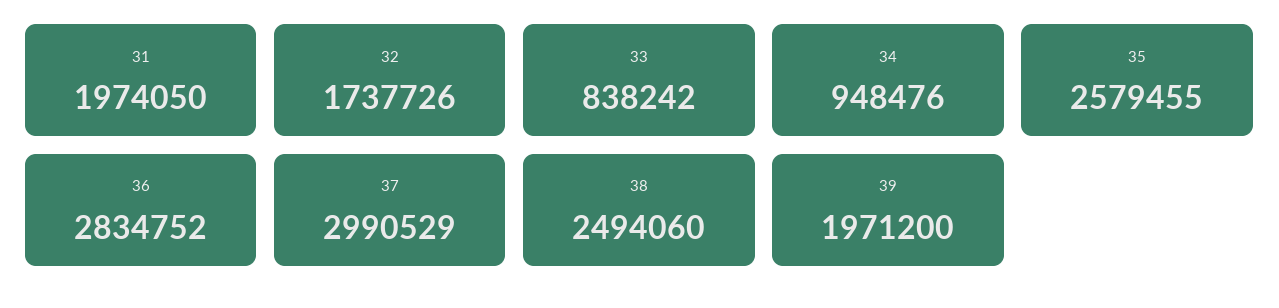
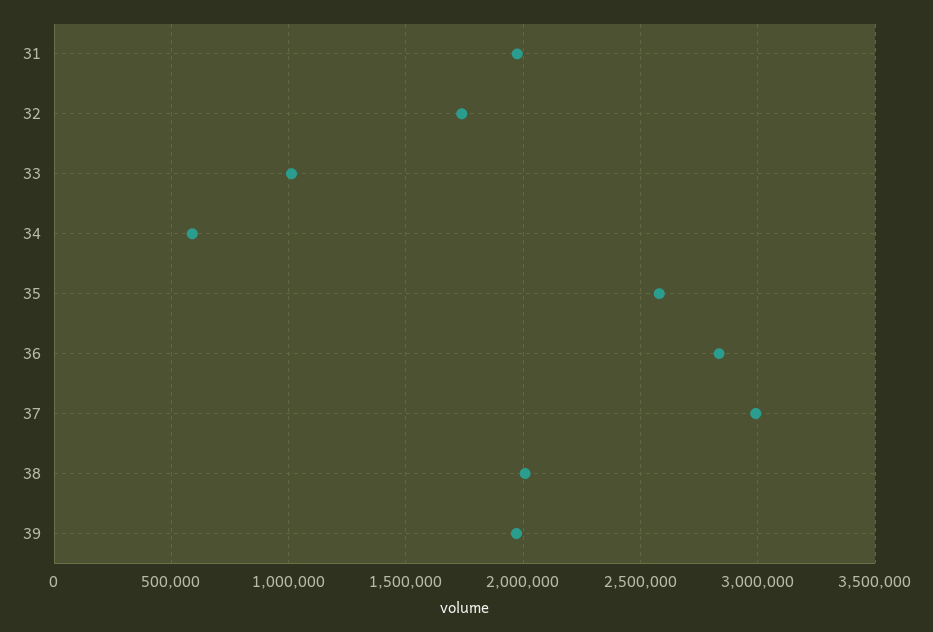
33: 838242 -> 1000000
34: 948476 -> 600000
38: 2494060 -> 2000000

